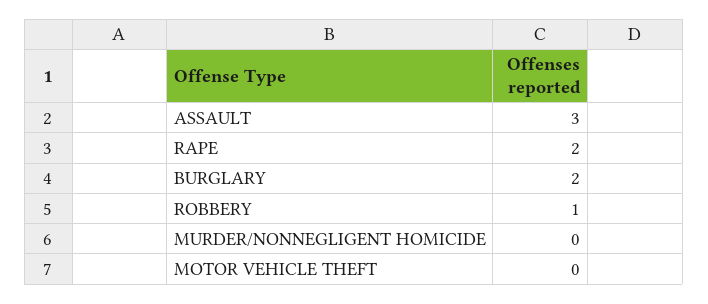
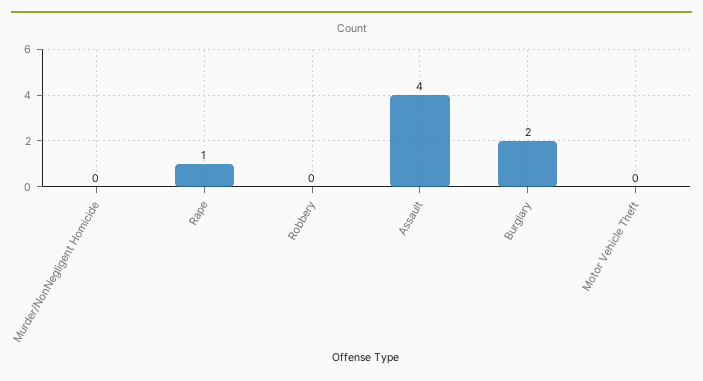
ASSAULT: 3 -> 4
RAPE: 2 -> 1
ROBBERY: 1 -> 0

